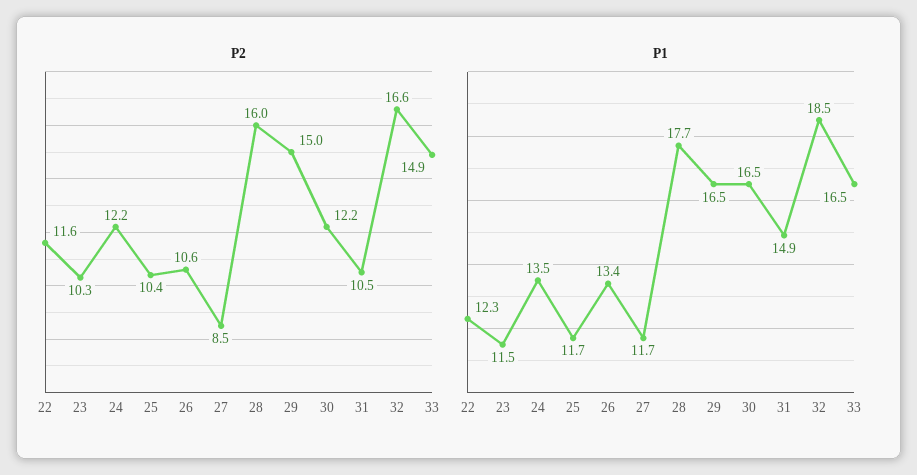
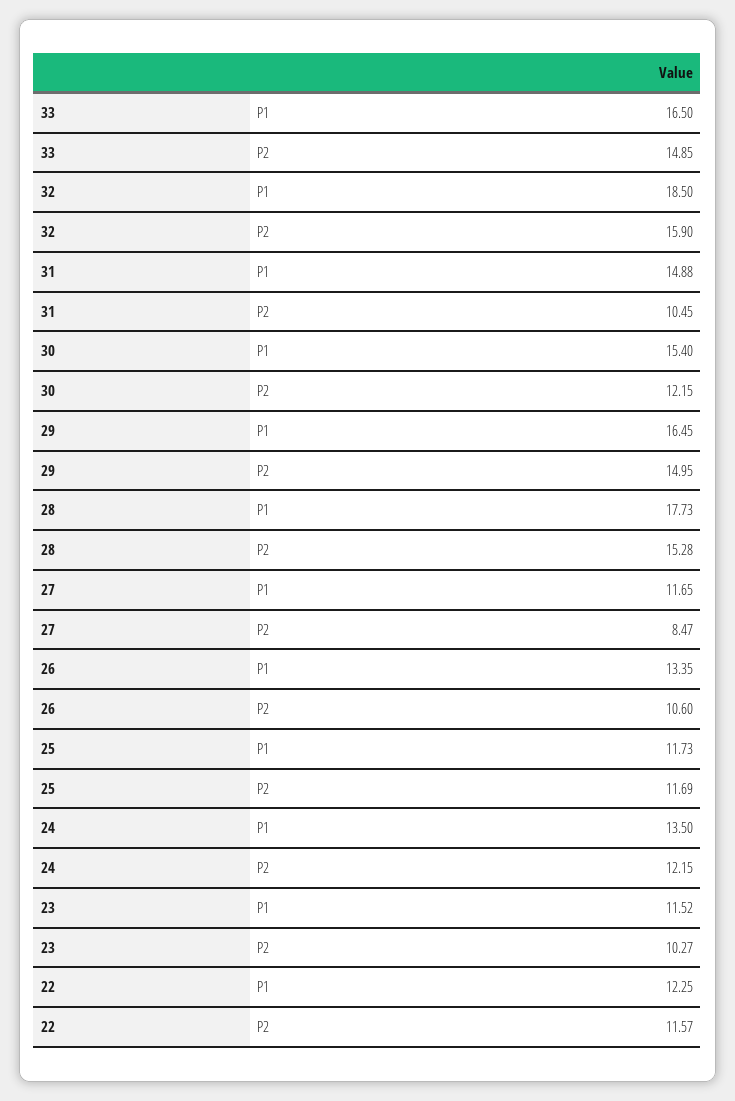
P2, 25: 10.4 -> 11.69
P2, 28: 16 -> 15.28
P2, 32: 16.6 -> 15.9
P1, 30: 16.5 -> 15.4

